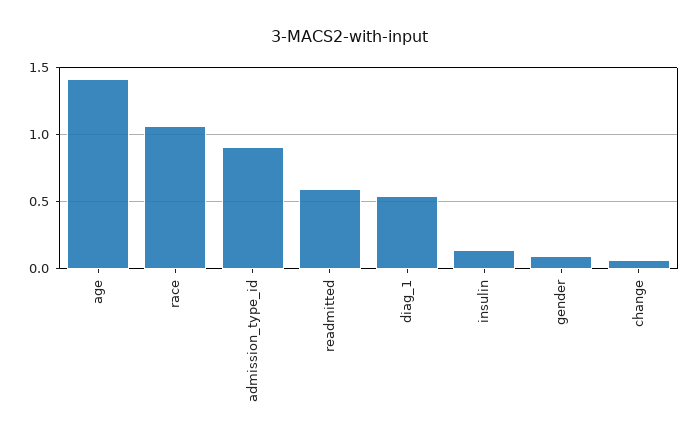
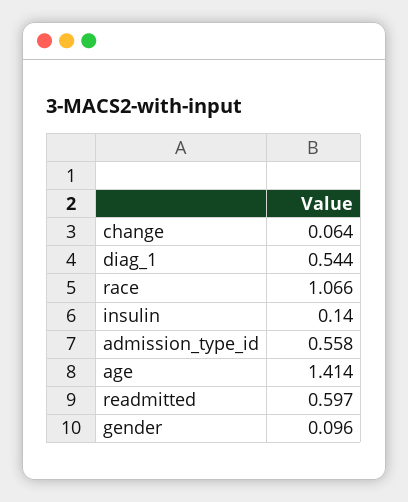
admission_type_id: 0.9 -> 0.558

